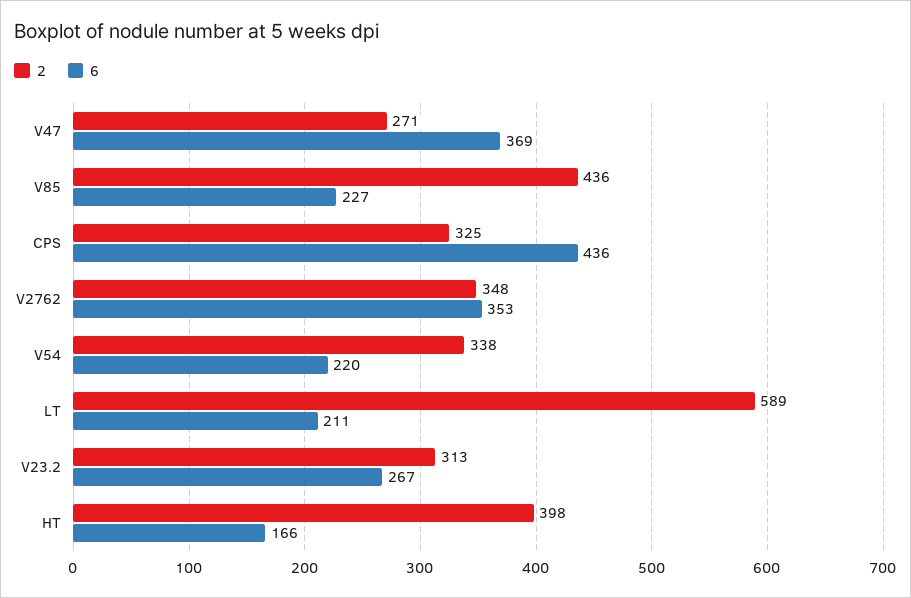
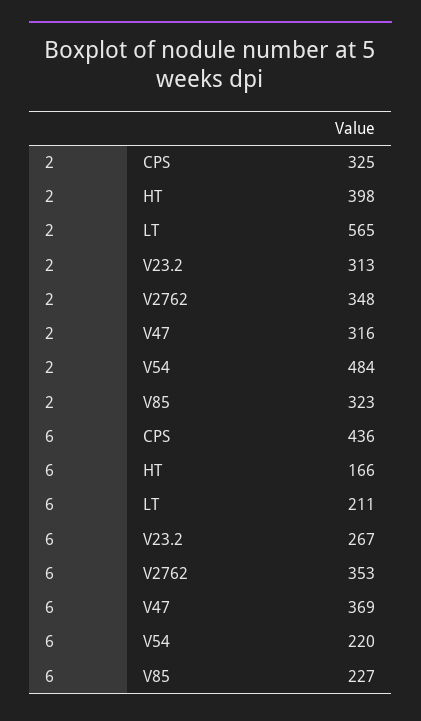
2, V47: 271 -> 316
2, V85: 436 -> 323
2, V54: 338 -> 484
2, LT: 589 -> 565

